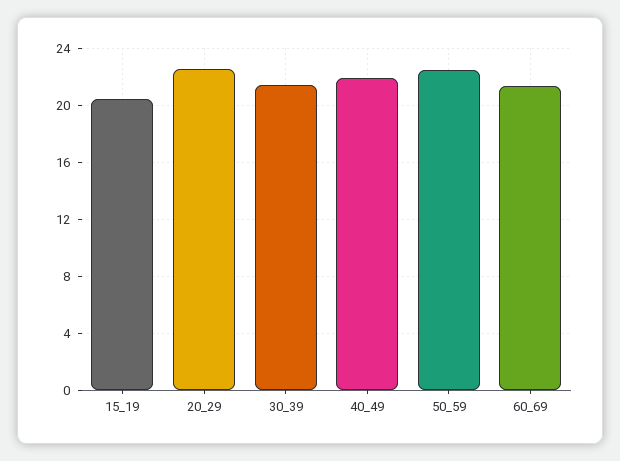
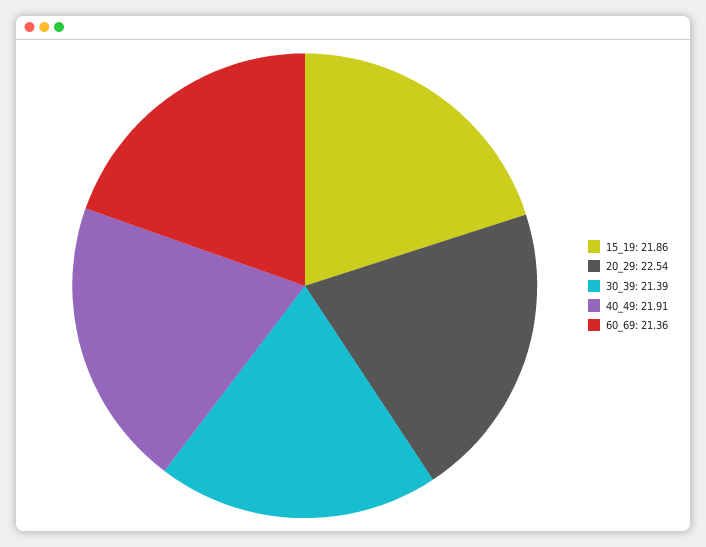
15_19: 20.5 -> 21.86
50_59: 22.5 -> none

